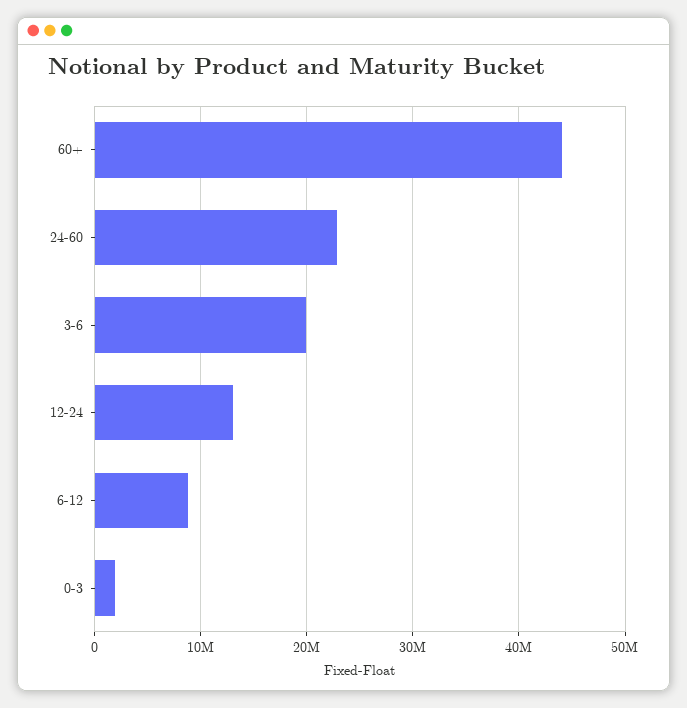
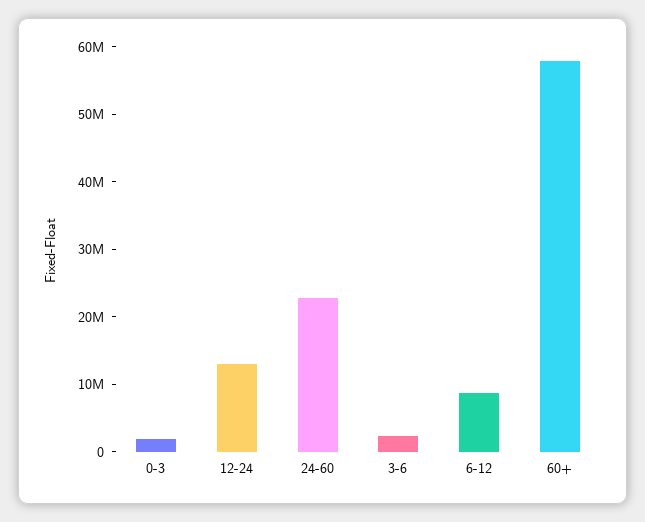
60+: 44000000 -> 58000000
3-6: 20000000 -> 2000000

